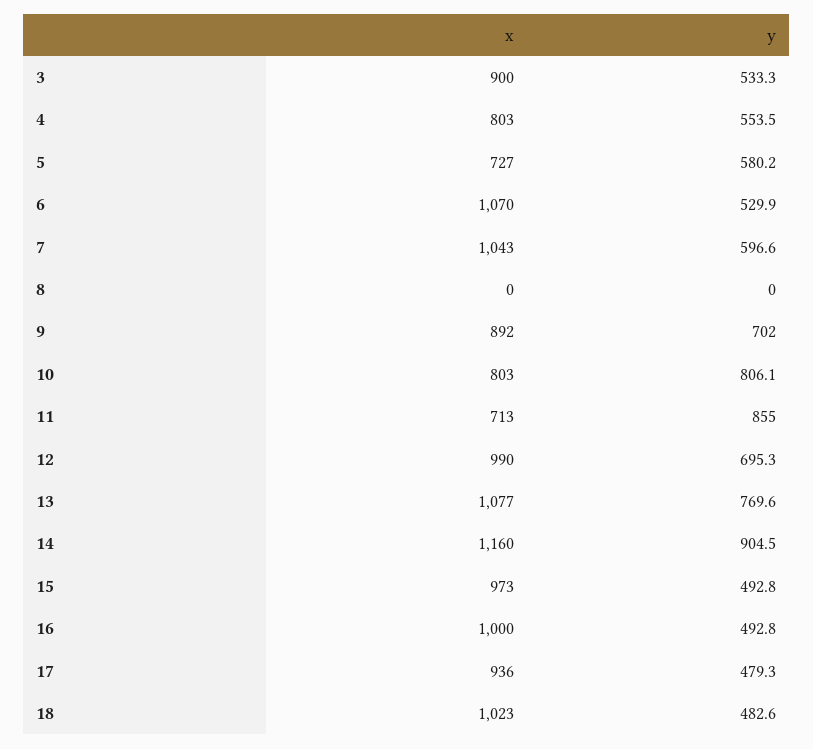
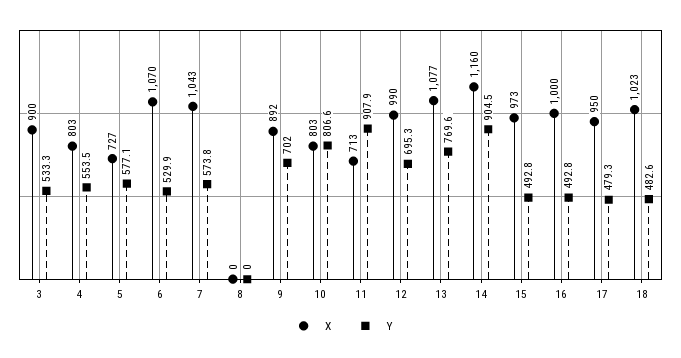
y, 5: 580.2 -> 577.1
y, 7: 596.6 -> 573.8
y, 10: 806.1 -> 806.6
y, 11: 855 -> 907.9
x, 17: 936 -> 950

